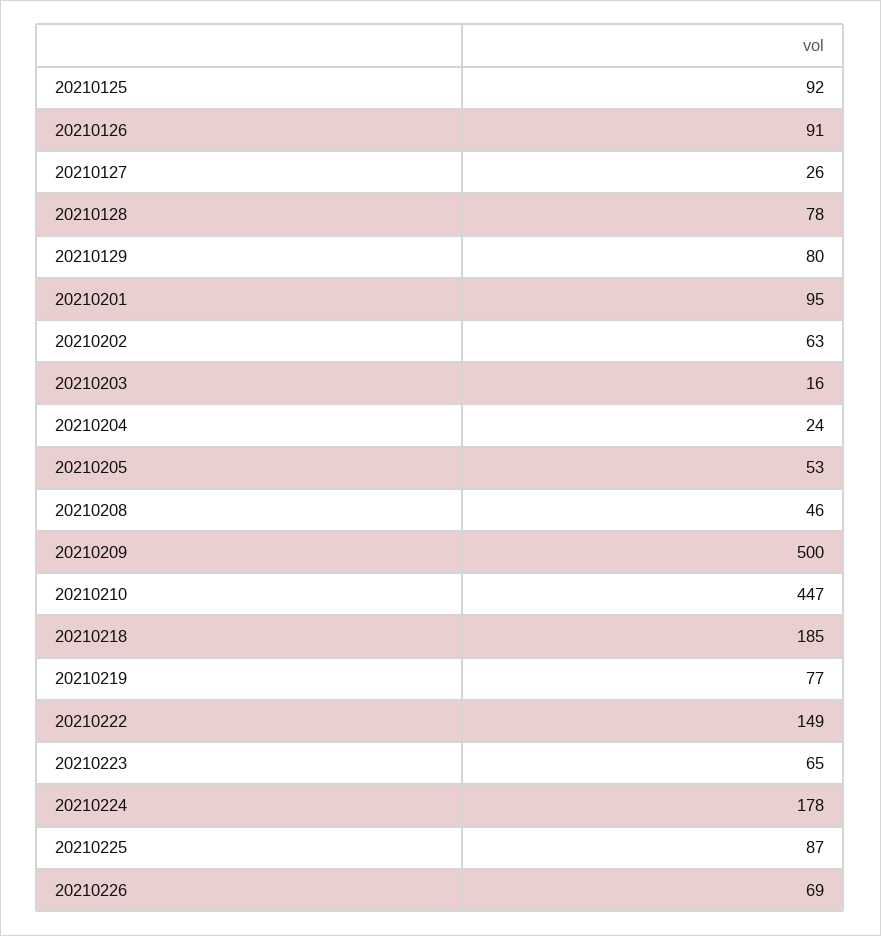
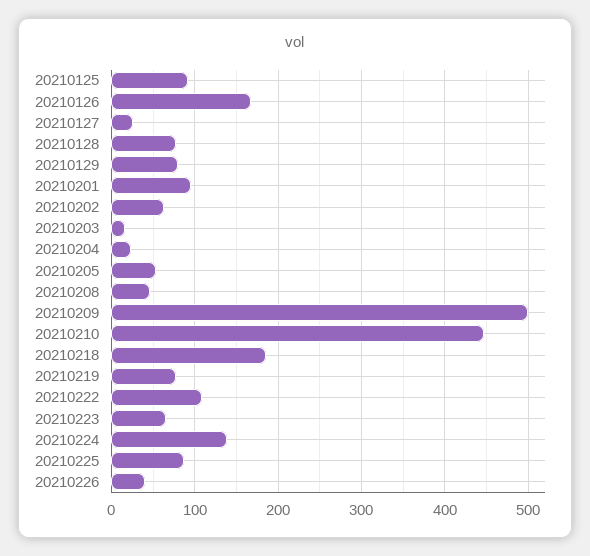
20210126: 91 -> 170
20210222: 149 -> 110
20210224: 178 -> 140
20210226: 69 -> 40

